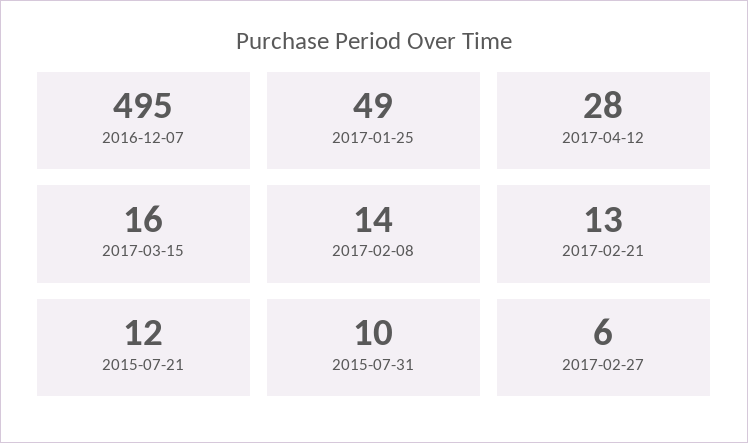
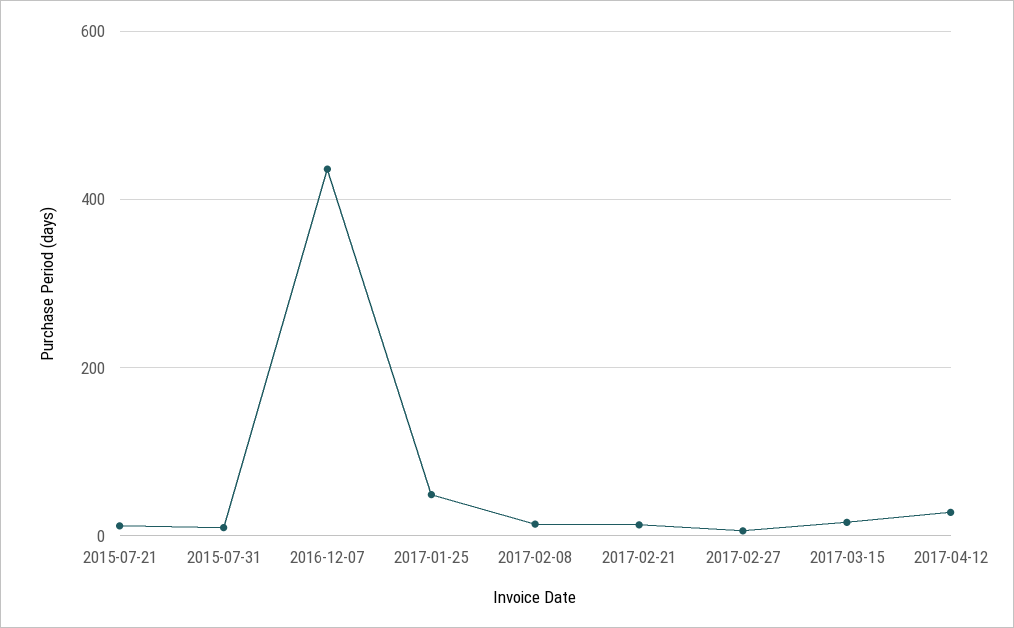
2016-12-07: 495 -> 440

